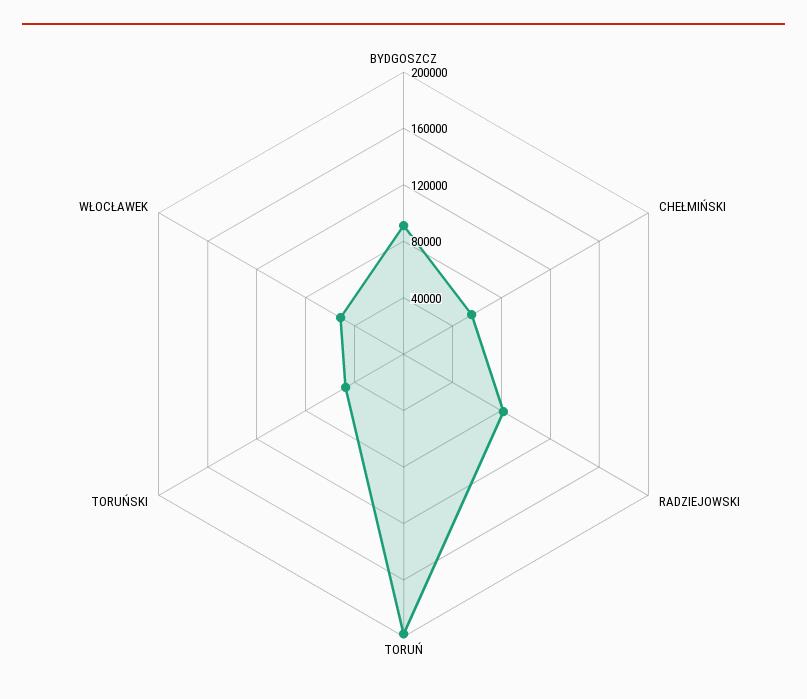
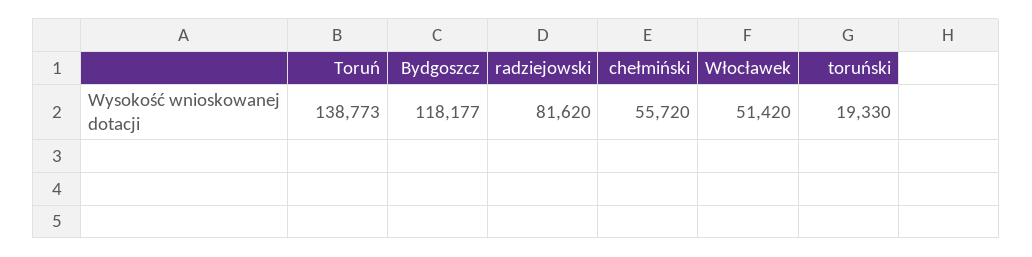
BYDGOSZCZ: 90000 -> 118177
TORUŃ: 200000 -> 138773
TORUŃSKI: 50000 -> 19330

